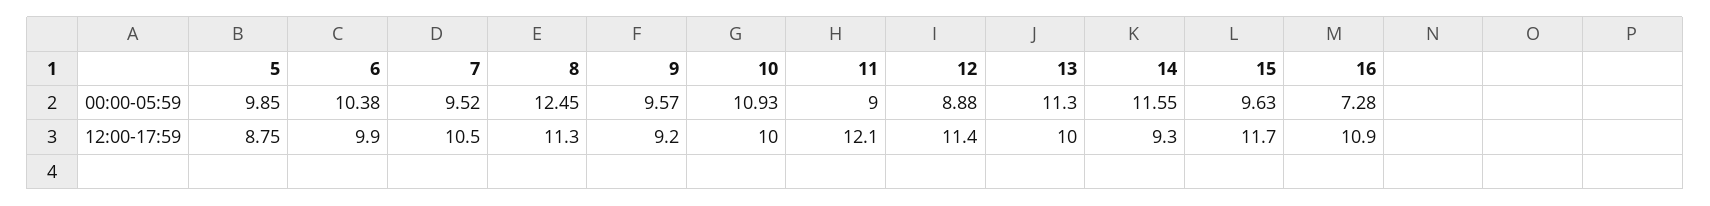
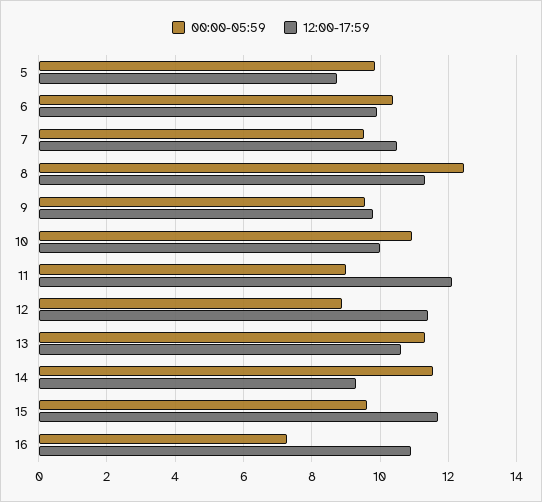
12:00-17:59, 9: 9.2 -> 9.8
12:00-17:59, 13: 10 -> 10.6

